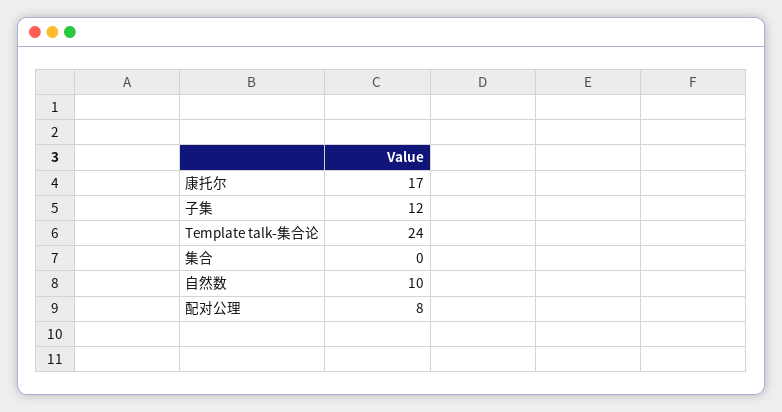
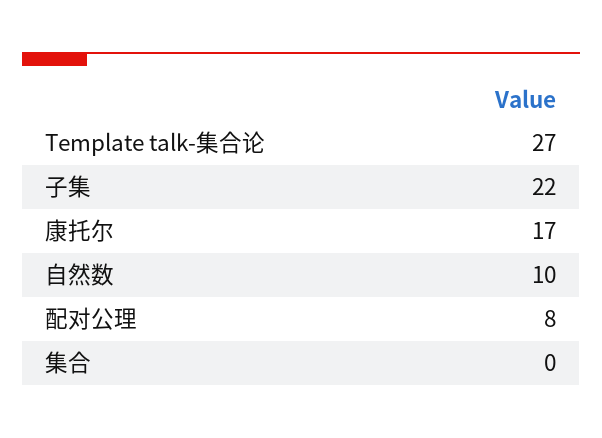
子集: 12 -> 22
Template talk-集合论: 24 -> 27

